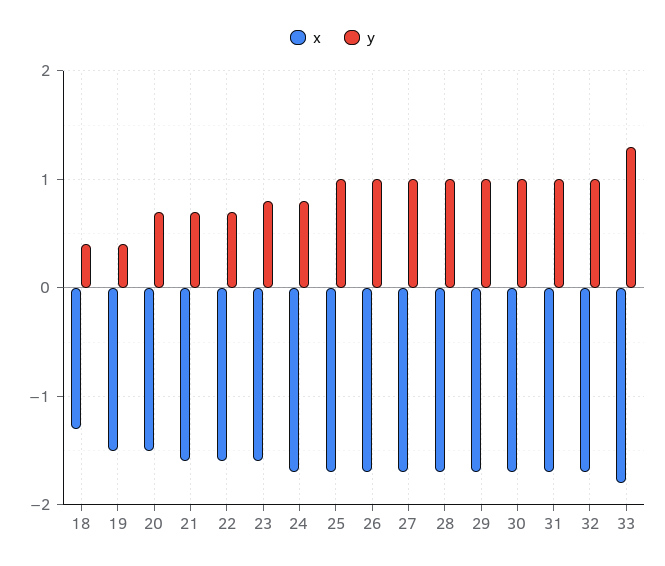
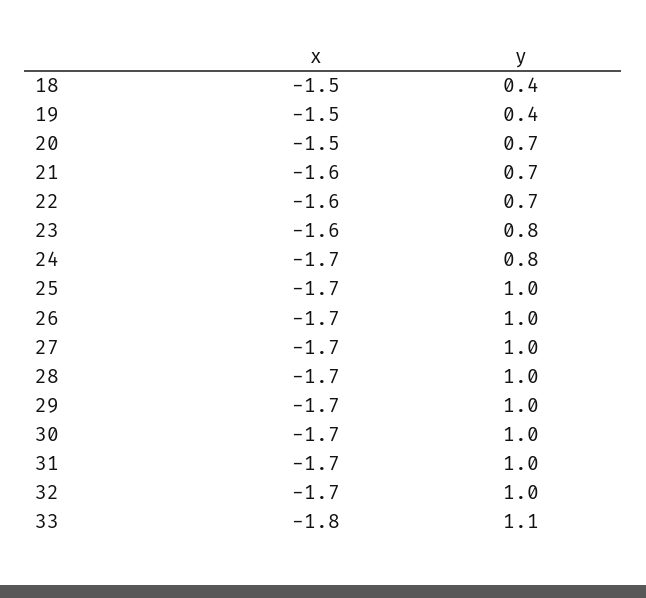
x, 18: -1.3 -> -1.5
y, 33: 1.3 -> 1.1

